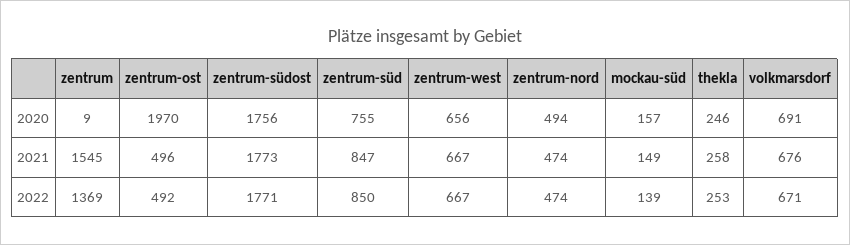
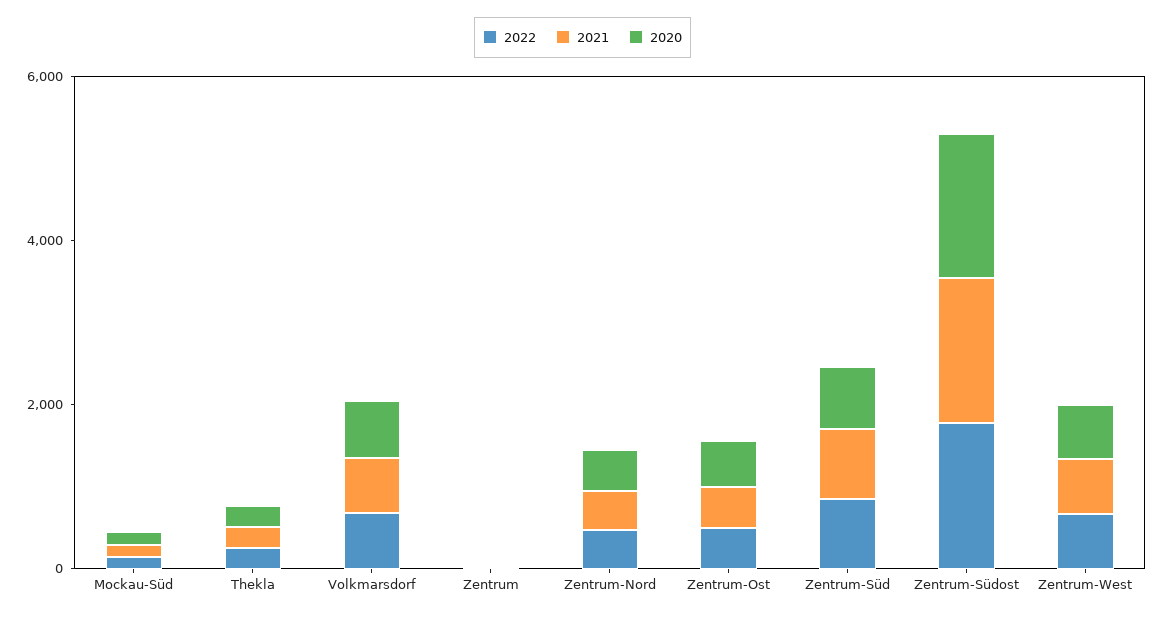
2020, zentrum-ost: 1970 -> 500
2021, zentrum: 1545 -> 0
2022, zentrum: 1369 -> 0

